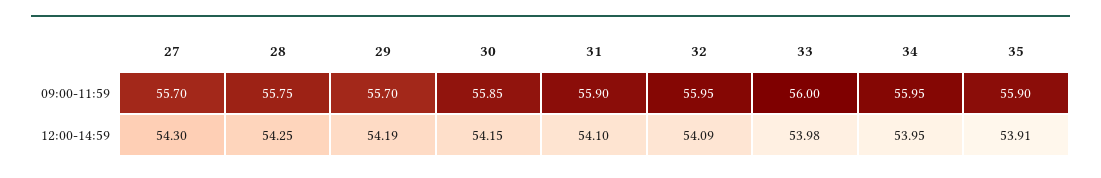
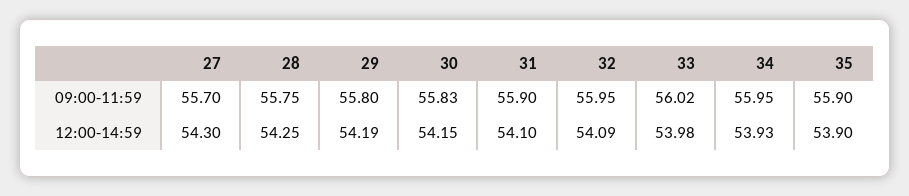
29, 09:00-11:59: 55.7 -> 55.8
30, 09:00-11:59: 55.85 -> 55.83
33, 09:00-11:59: 56 -> 56.02
34, 12:00-14:59: 53.95 -> 53.93
35, 12:00-14:59: 53.91 -> 53.9

